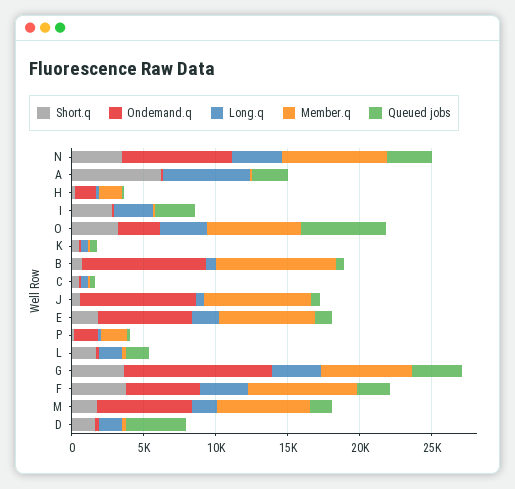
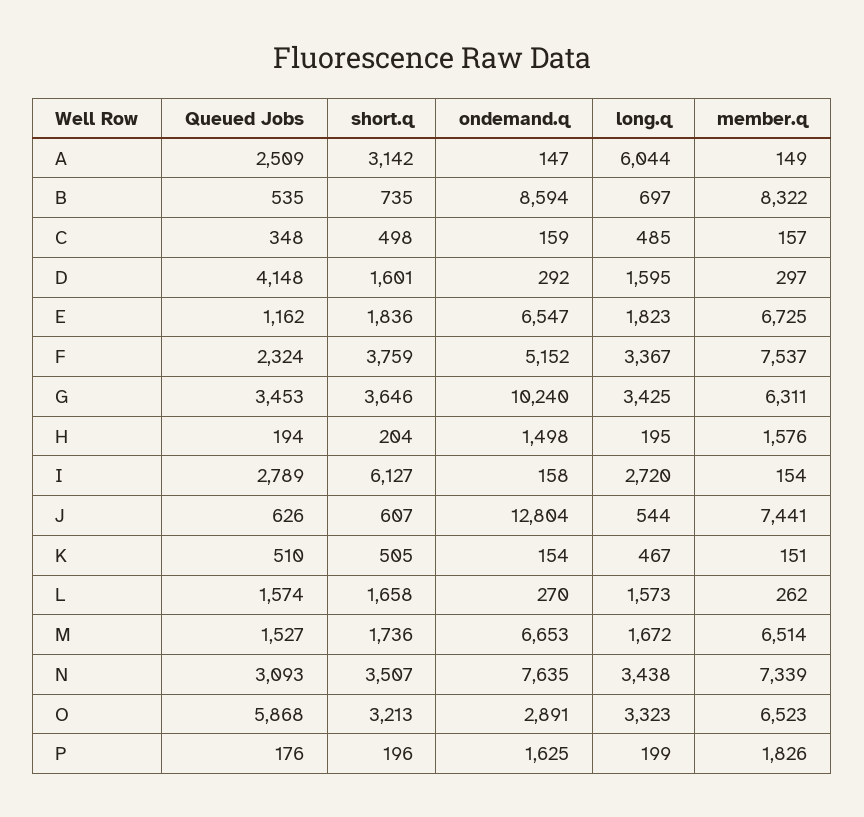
Short.q, A: 6000 -> 3142
Short.q, I: 3000 -> 6127
Ondemand.q, J: 8000 -> 12804

